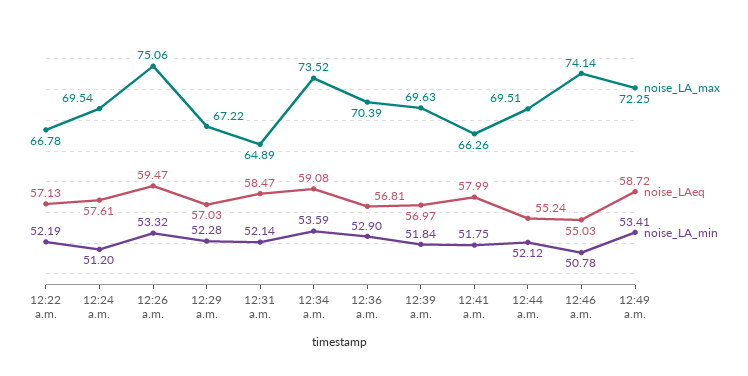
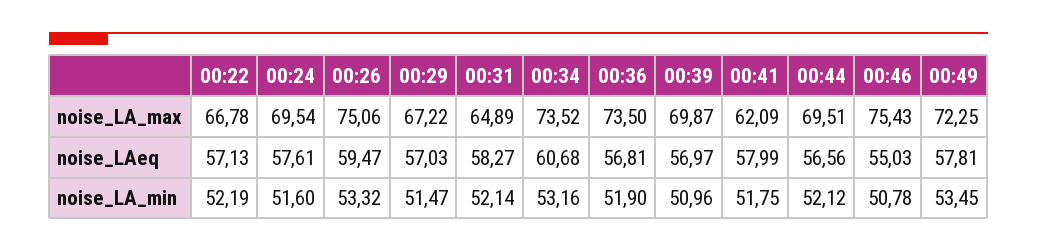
noise_LA_min, 12:24 a.m.: 51.2 -> 51.6
noise_LA_min, 12:29 a.m.: 52.28 -> 51.47
noise_LAeq, 12:31 a.m.: 58.47 -> 58.27
noise_LAeq, 12:34 a.m.: 59.08 -> 60.68
noise_LA_min, 12:34 a.m.: 53.59 -> 53.16
noise_LA_max, 12:36 a.m.: 70.39 -> 73.5
noise_LA_min, 12:36 a.m.: 52.9 -> 51.9
noise_LA_max, 12:39 a.m.: 69.63 -> 69.87
noise_LA_min, 12:39 a.m.: 51.84 -> 50.96
noise_LA_max, 12:41 a.m.: 66.26 -> 62.09
noise_LAeq, 12:44 a.m.: 55.24 -> 56.56
noise_LA_max, 12:46 a.m.: 74.14 -> 75.43
noise_LAeq, 12:49 a.m.: 58.72 -> 57.81
noise_LA_min, 12:49 a.m.: 53.41 -> 53.45

